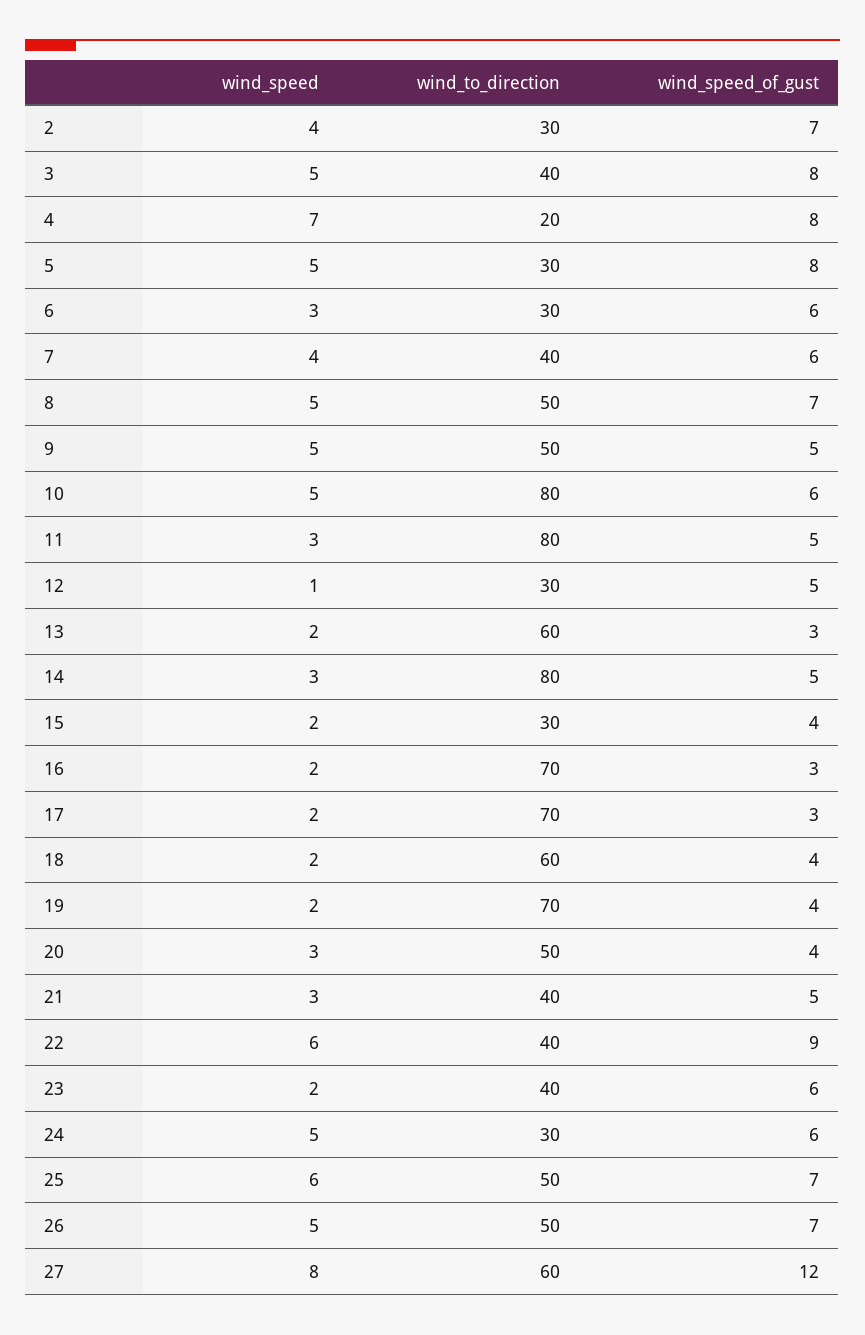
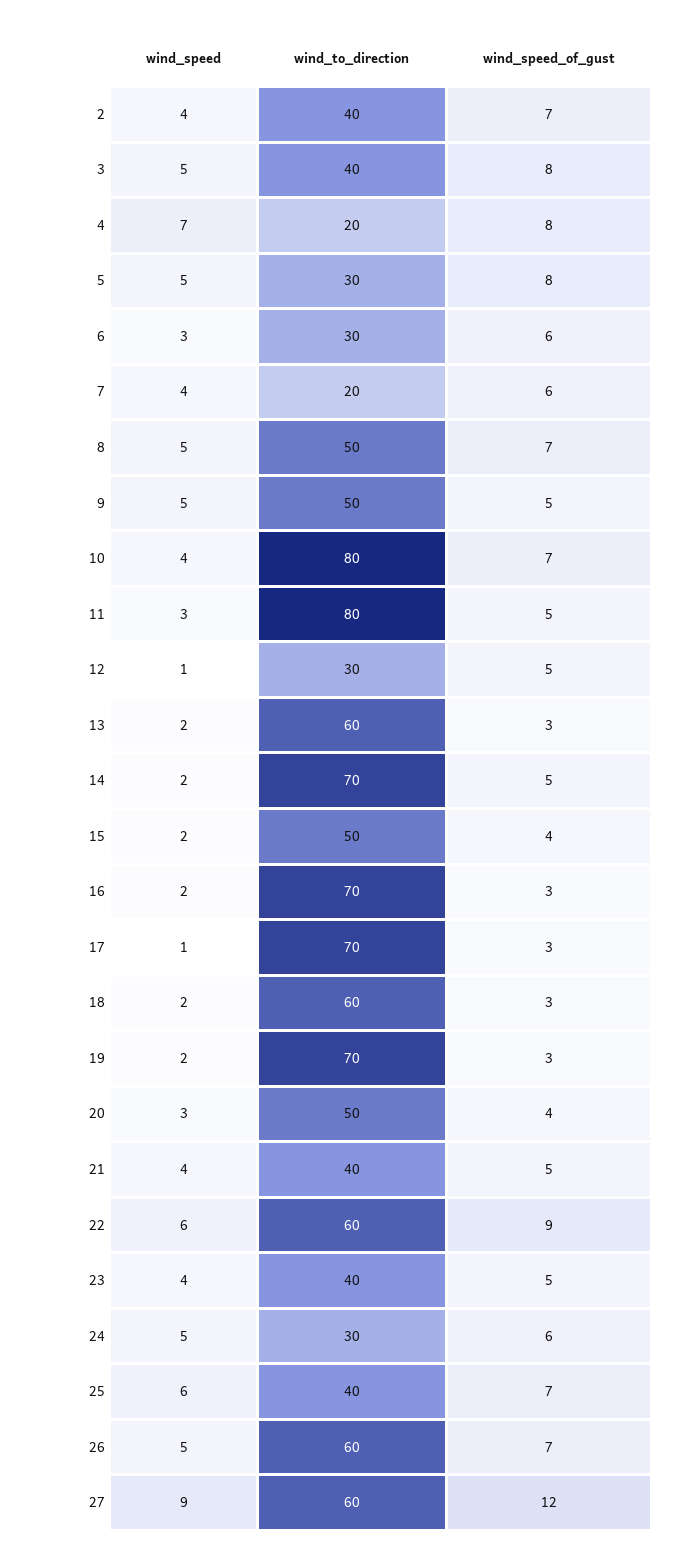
wind_to_direction, 2: 30 -> 40
wind_to_direction, 7: 40 -> 20
wind_speed, 10: 5 -> 4
wind_speed_of_gust, 10: 6 -> 7
wind_speed, 14: 3 -> 2
wind_to_direction, 14: 80 -> 70
wind_to_direction, 15: 30 -> 50
wind_speed, 17: 2 -> 1
wind_speed_of_gust, 18: 4 -> 3
wind_speed_of_gust, 19: 4 -> 3
wind_speed, 21: 3 -> 4
wind_to_direction, 22: 40 -> 60
wind_speed, 23: 2 -> 4
wind_speed_of_gust, 23: 6 -> 5
wind_to_direction, 25: 50 -> 40
wind_to_direction, 26: 50 -> 60
wind_speed, 27: 8 -> 9

